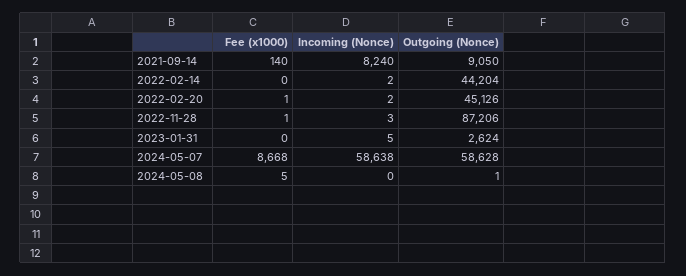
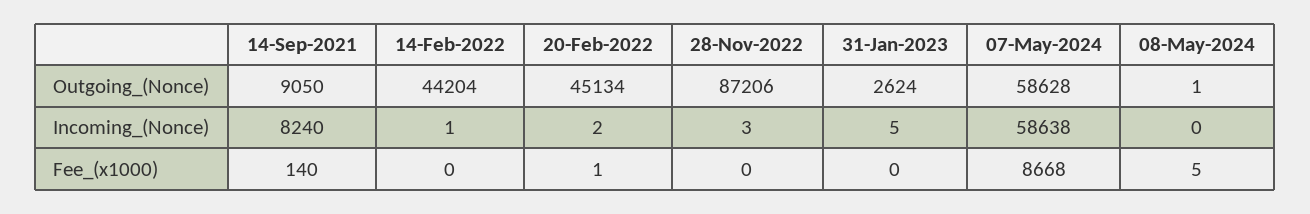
Incoming (Nonce), 2022-02-14: 2 -> 1
Outgoing (Nonce), 2022-02-20: 45126 -> 45134
Fee (x1000), 2022-11-28: 1 -> 0

